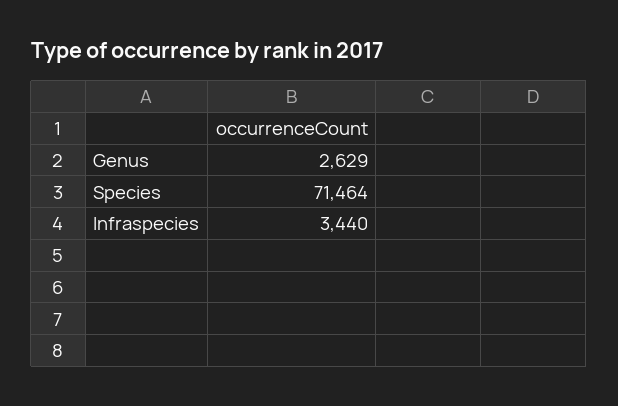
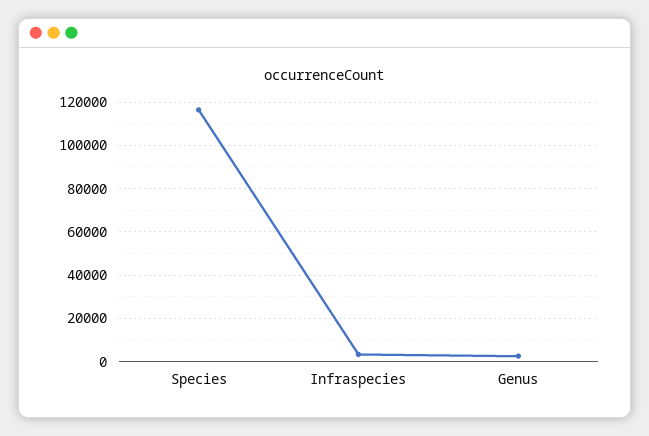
Species: 71464 -> 115000

